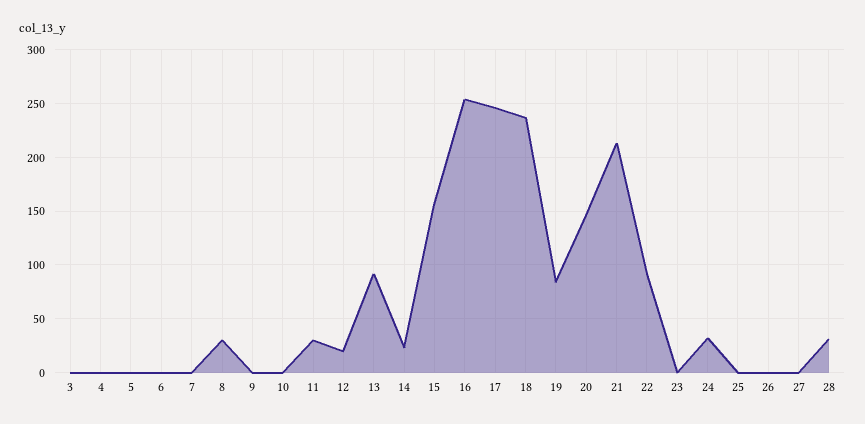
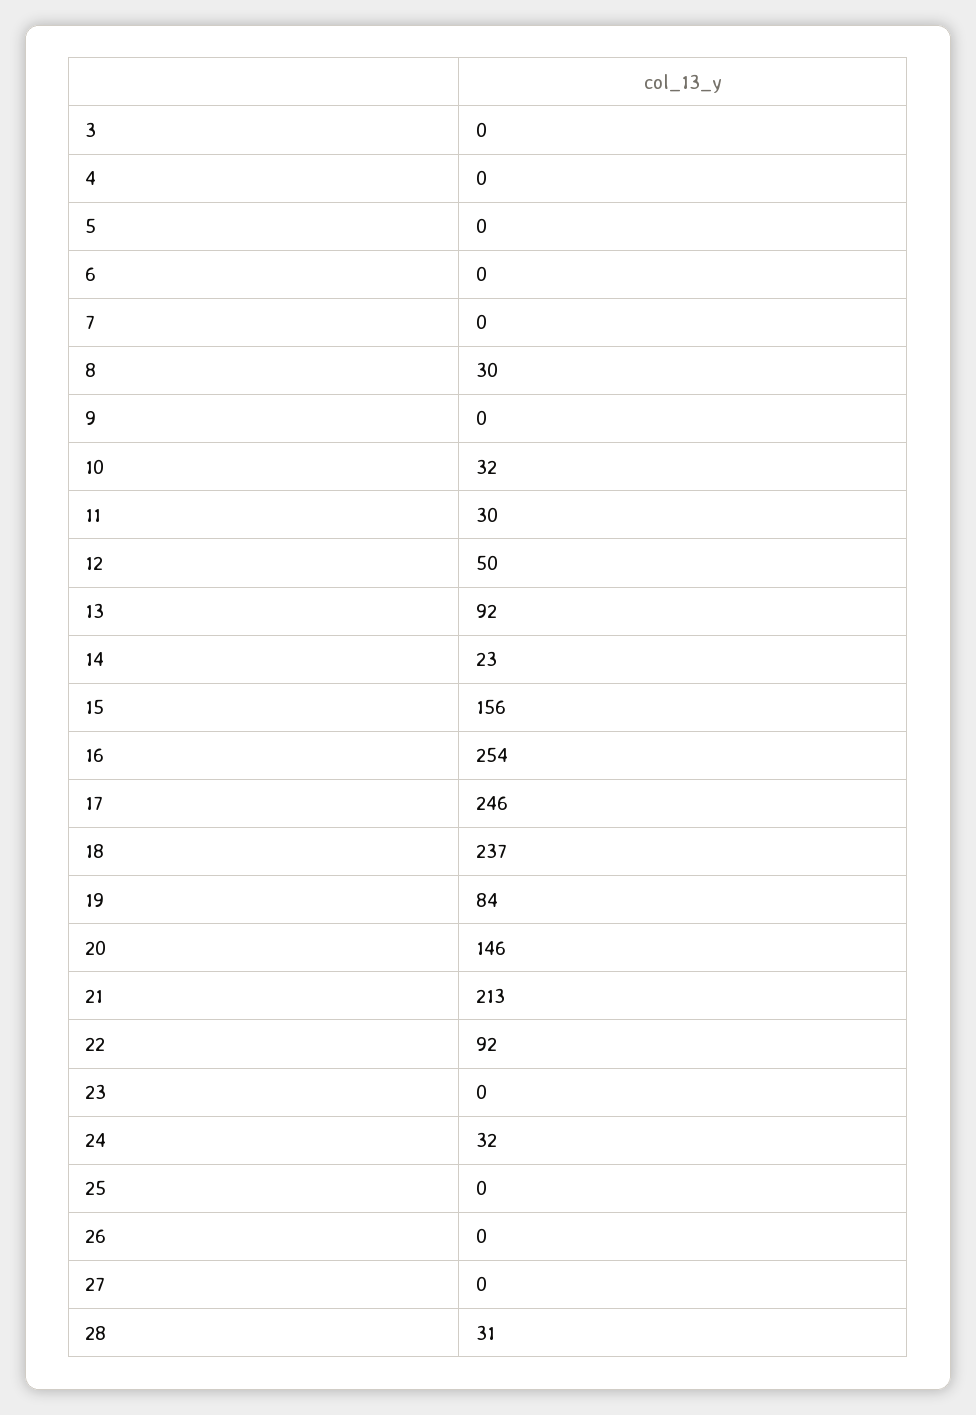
10: 0 -> 32
12: 20 -> 50

